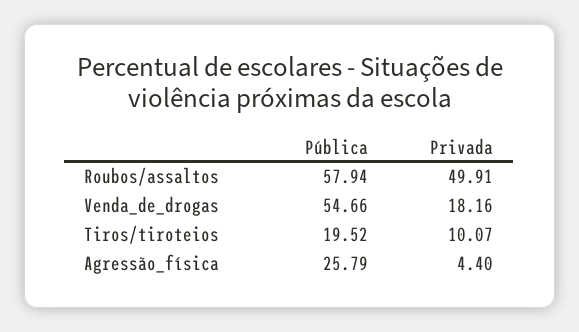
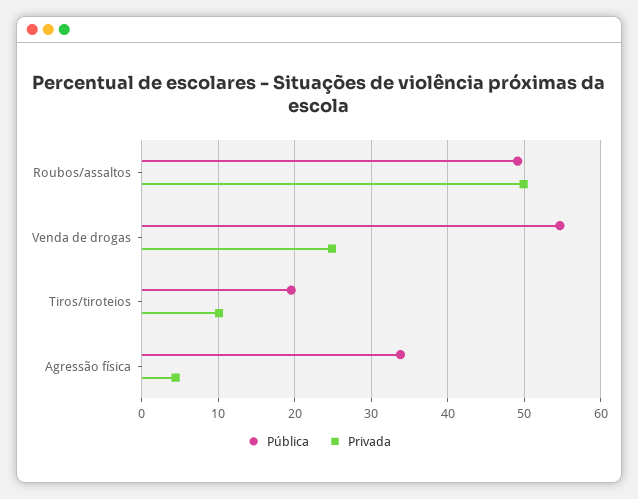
Pública, Roubos/assaltos: 57.94 -> 49
Privada, Venda_de_drogas: 18.16 -> 25
Pública, Agressão_física: 25.79 -> 34

